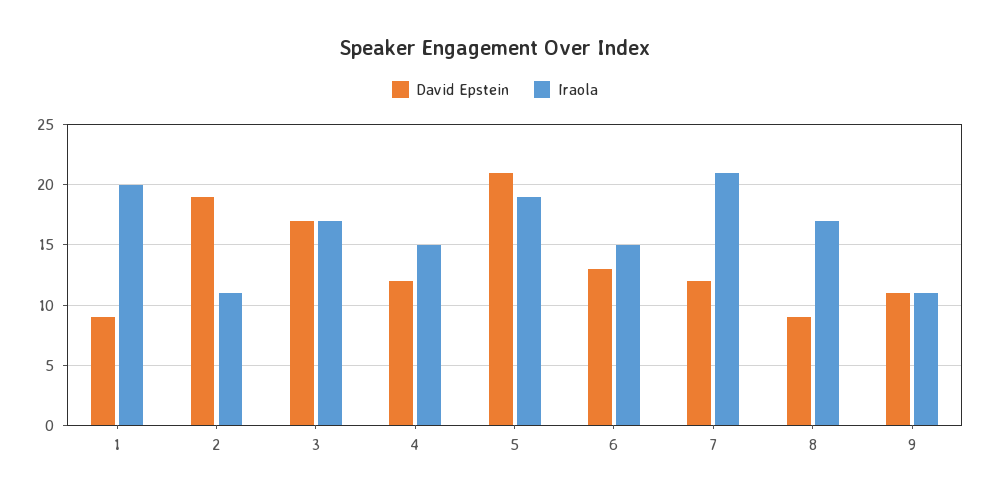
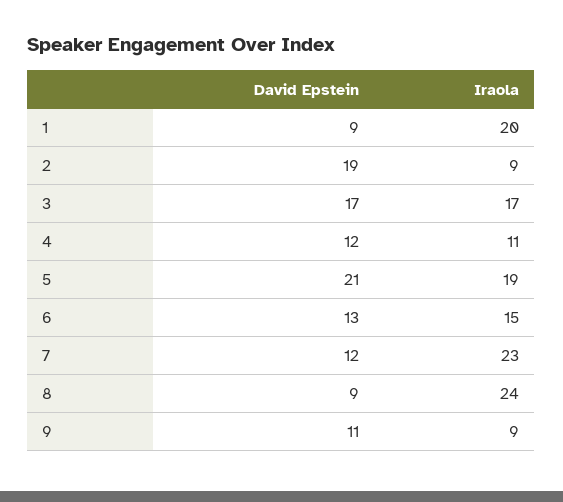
Iraola, 2: 11 -> 9
Iraola, 4: 15 -> 11
Iraola, 7: 21 -> 23
Iraola, 8: 17 -> 24
Iraola, 9: 11 -> 9

